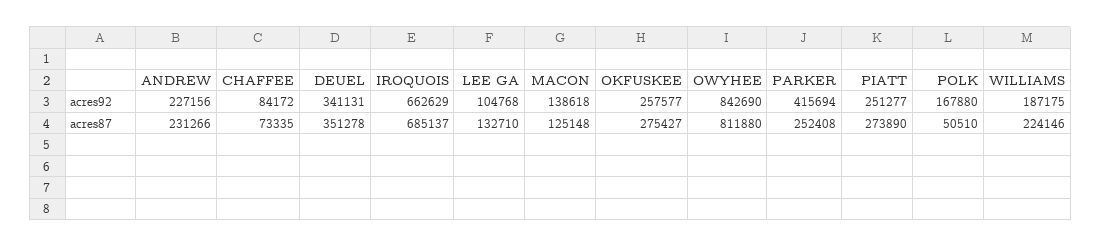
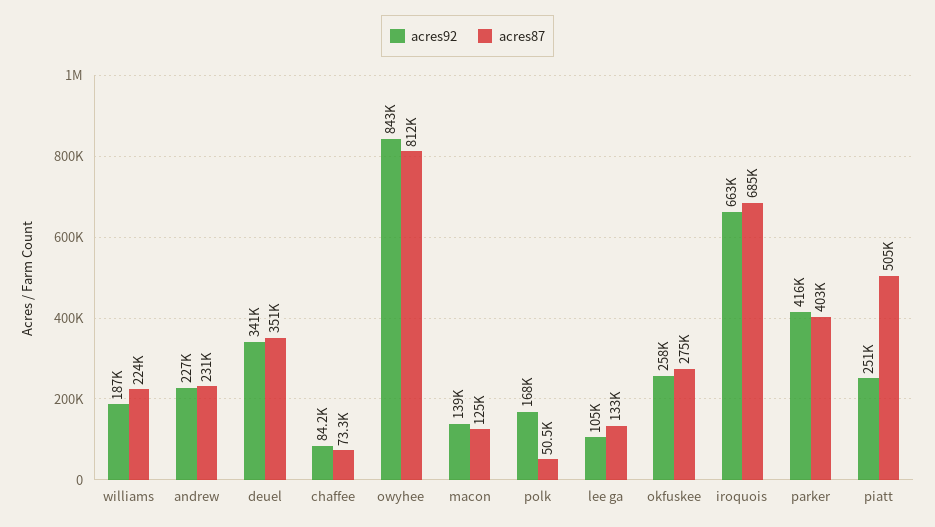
acres87, PARKER: 252408 -> 403000
acres87, PIATT: 273890 -> 505000

